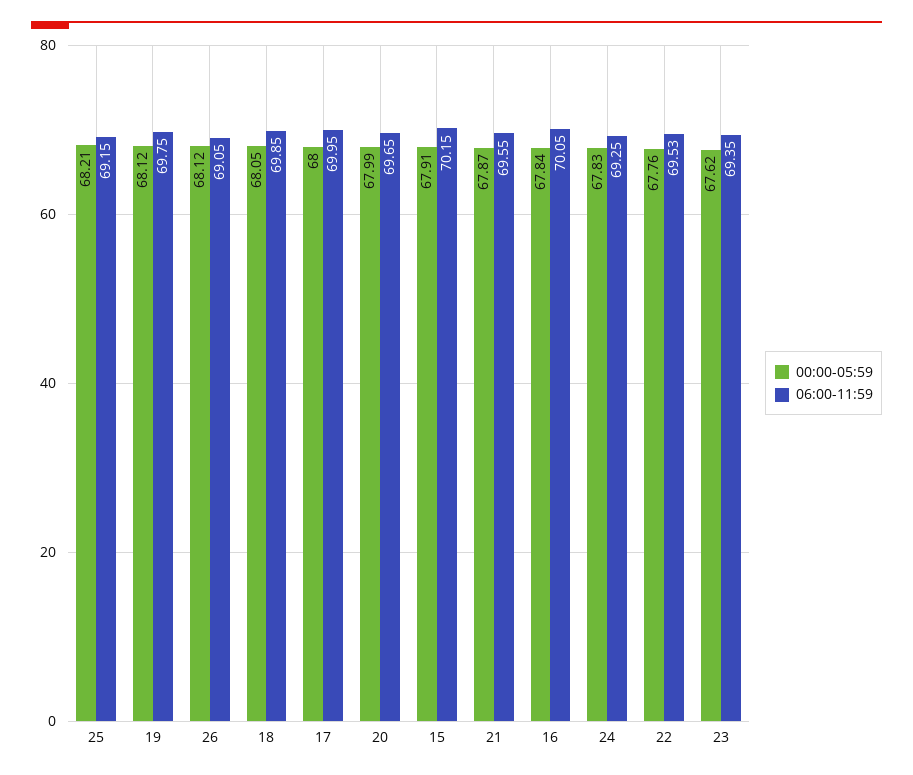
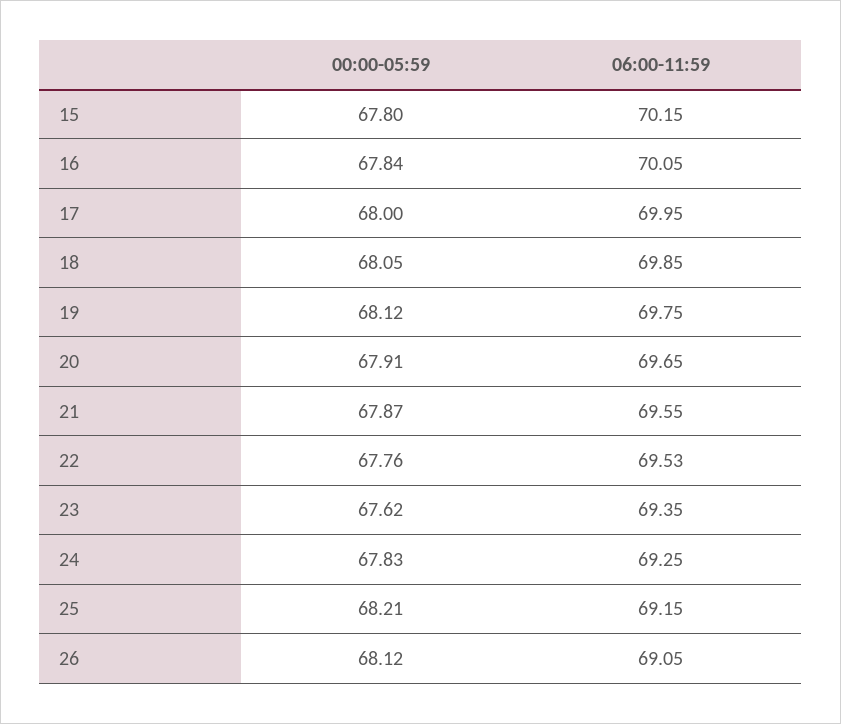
00:00-05:59, 20: 67.99 -> 67.91
00:00-05:59, 15: 67.91 -> 67.8

